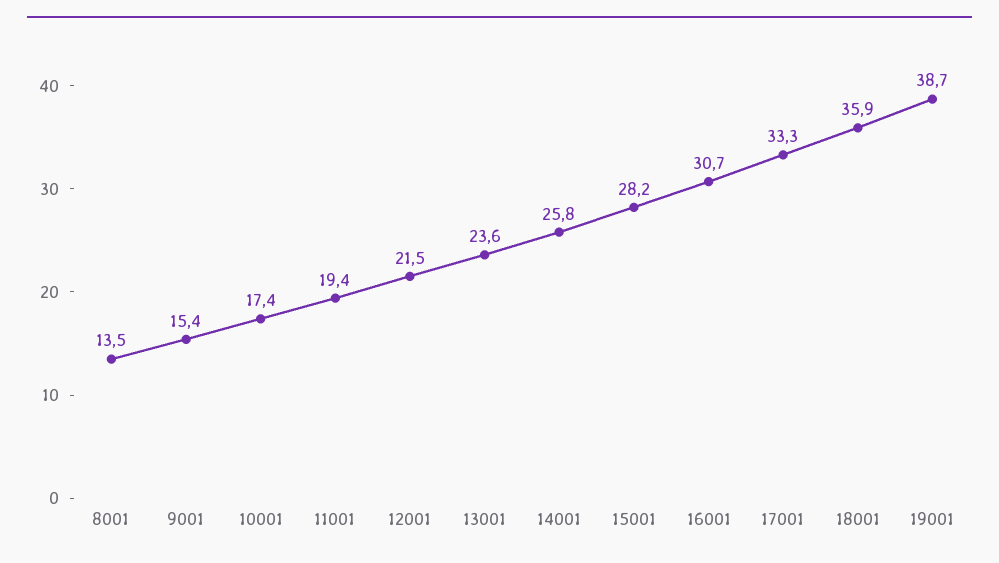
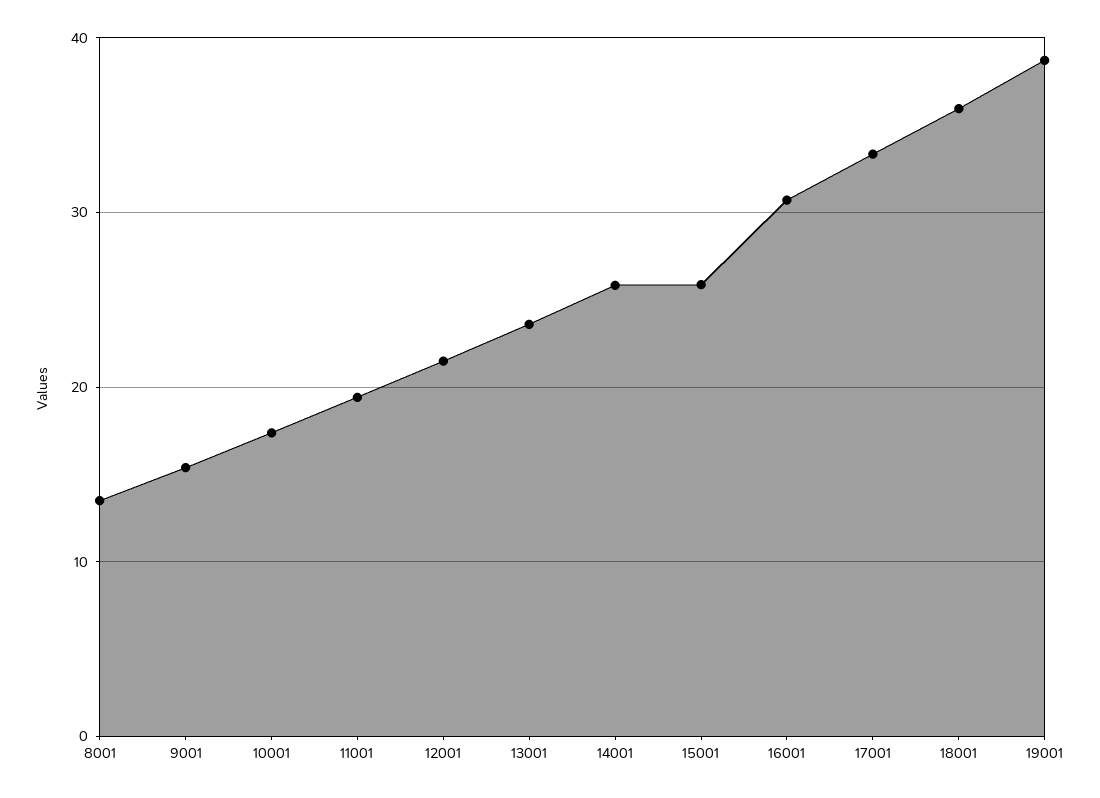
15001: 28.2 -> 26

